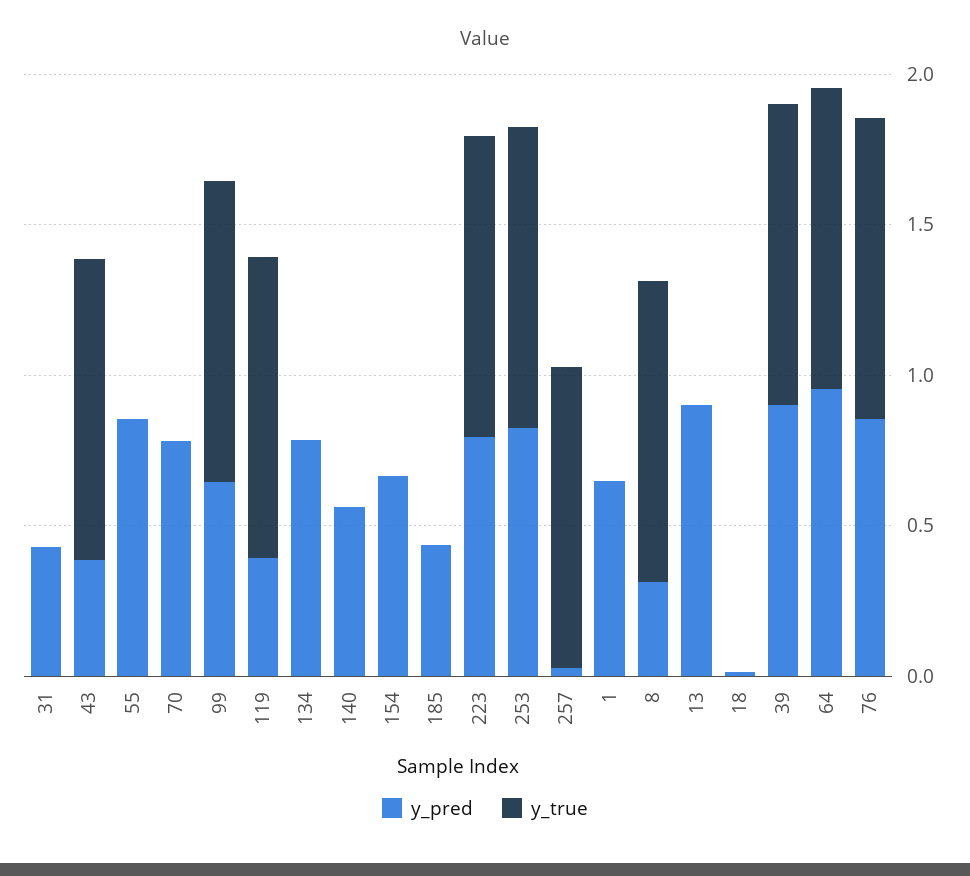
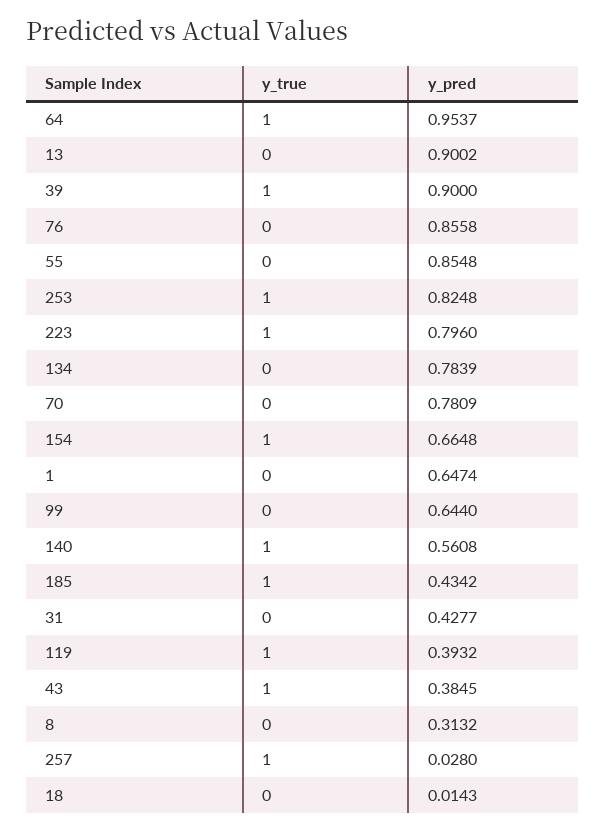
y_true, 99: 1 -> 0
y_true, 140: 0 -> 1
y_true, 154: 0 -> 1
y_true, 185: 0 -> 1
y_true, 8: 1 -> 0
y_true, 76: 1 -> 0

